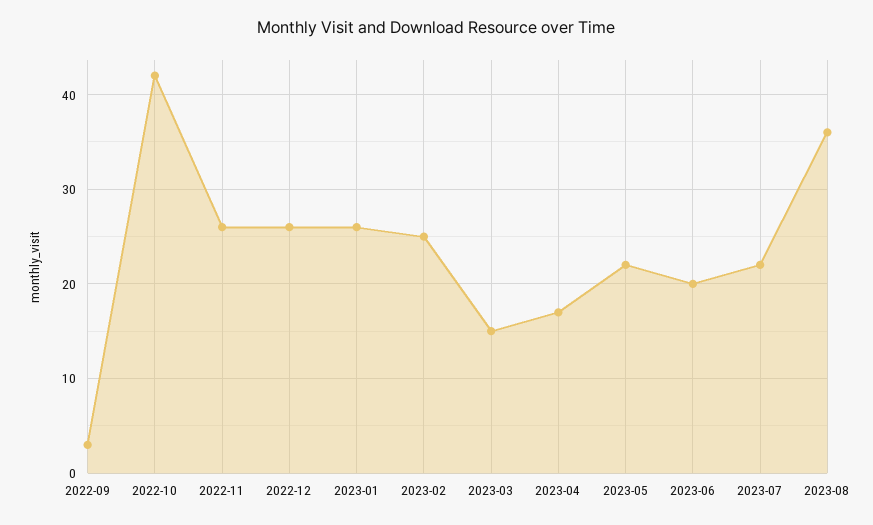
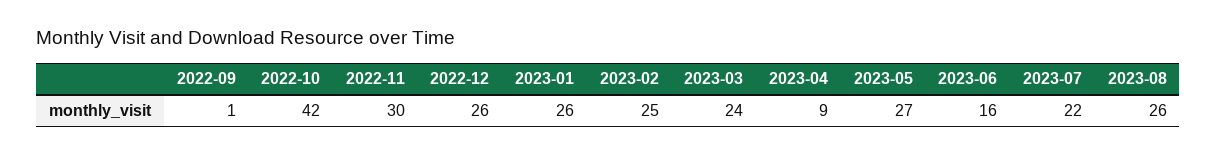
2022-09: 3 -> 1
2022-11: 26 -> 30
2023-03: 15 -> 24
2023-04: 17 -> 9
2023-05: 22 -> 27
2023-06: 20 -> 16
2023-08: 36 -> 26

